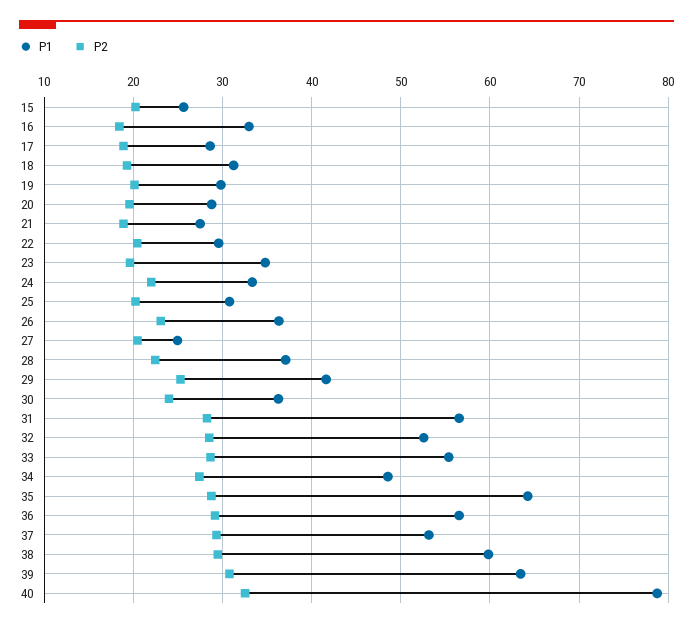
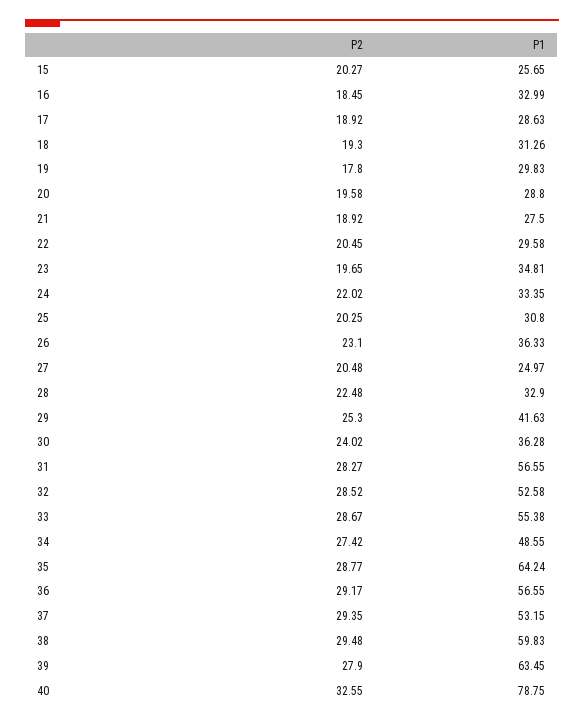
P2, 19: 20 -> 17.8
P1, 28: 37 -> 32.9
P2, 39: 31 -> 27.9

